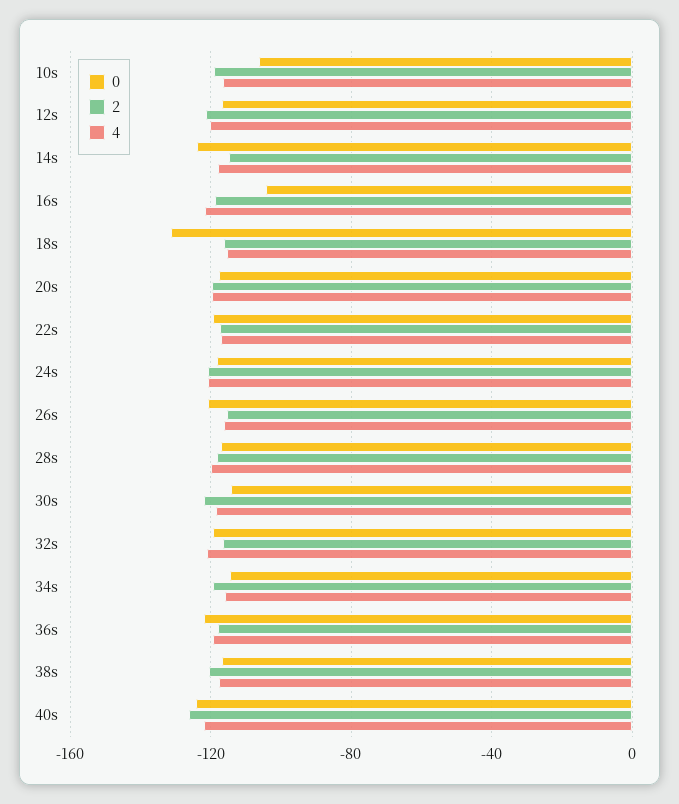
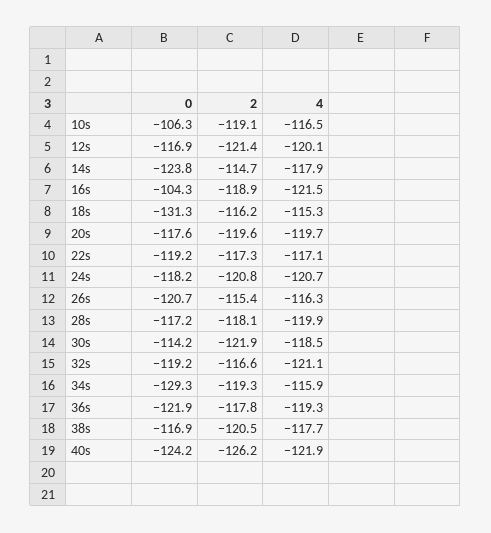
0, 34s: -115 -> -129.3

